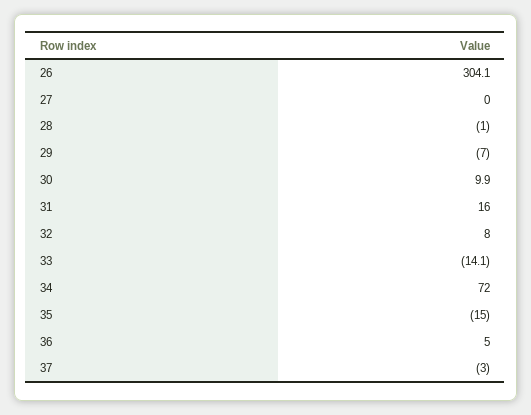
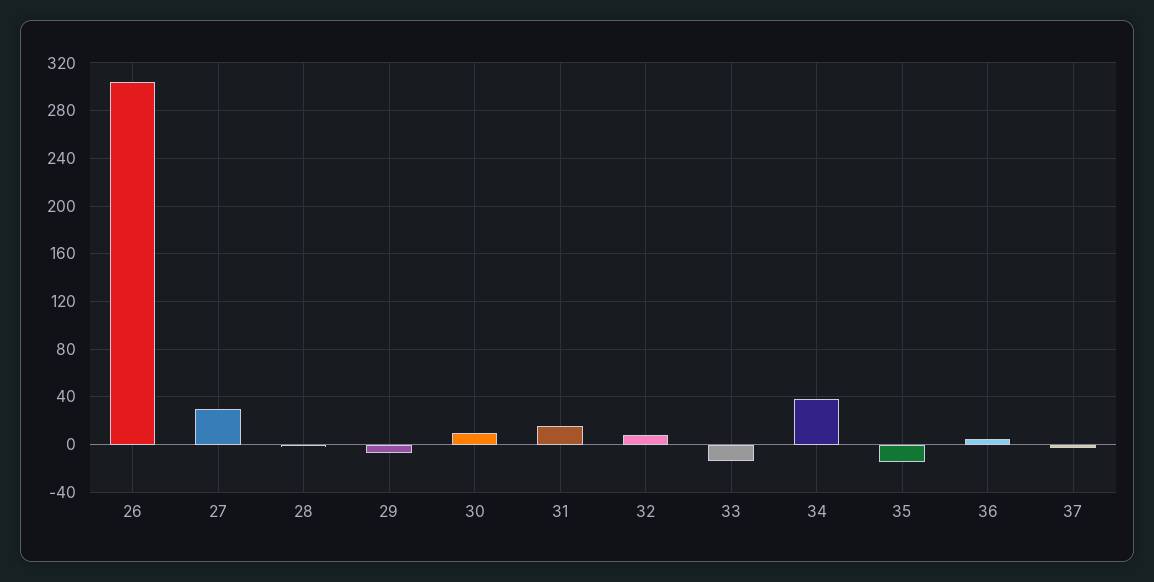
27: 0 -> 30
34: 72 -> 40

